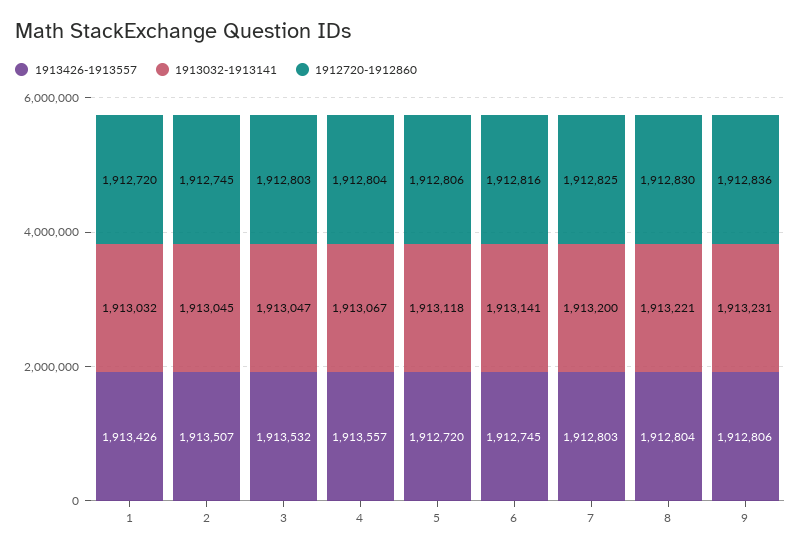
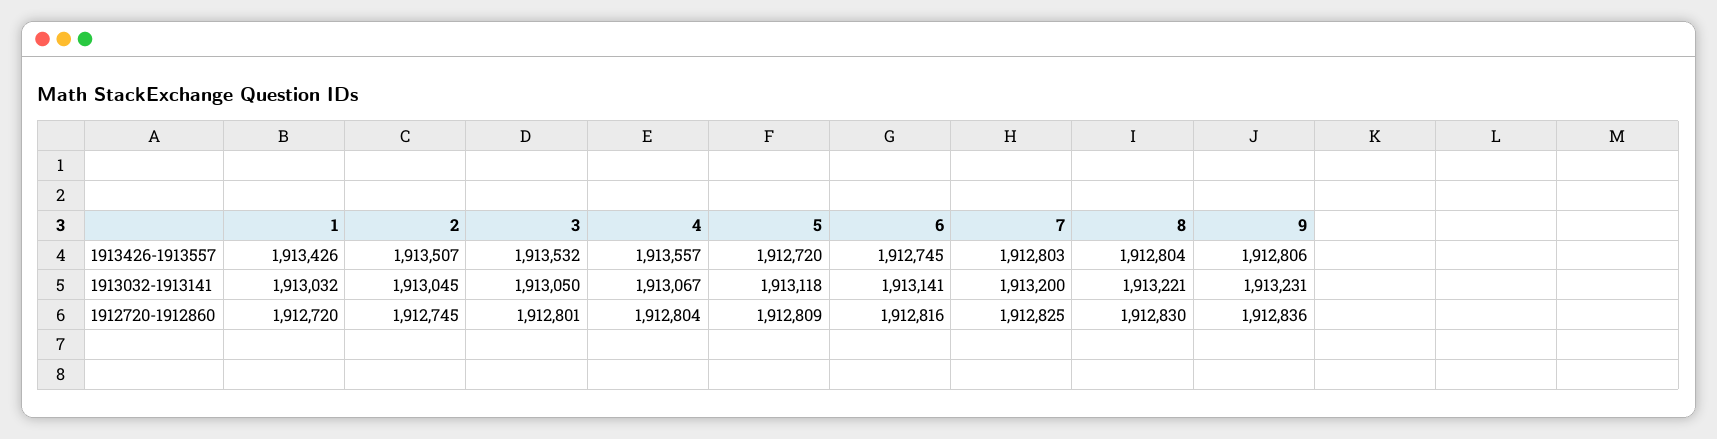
1913032-1913141, 3: 1913047 -> 1913050
1912720-1912860, 3: 1912803 -> 1912801
1912720-1912860, 5: 1912806 -> 1912809

